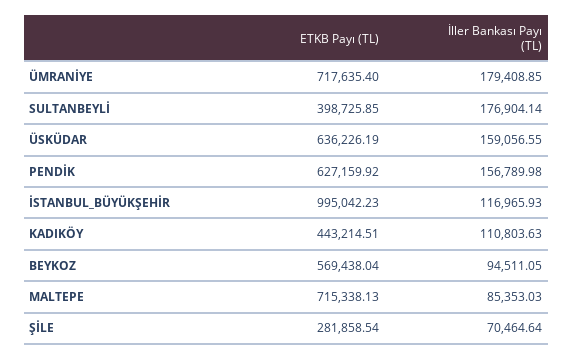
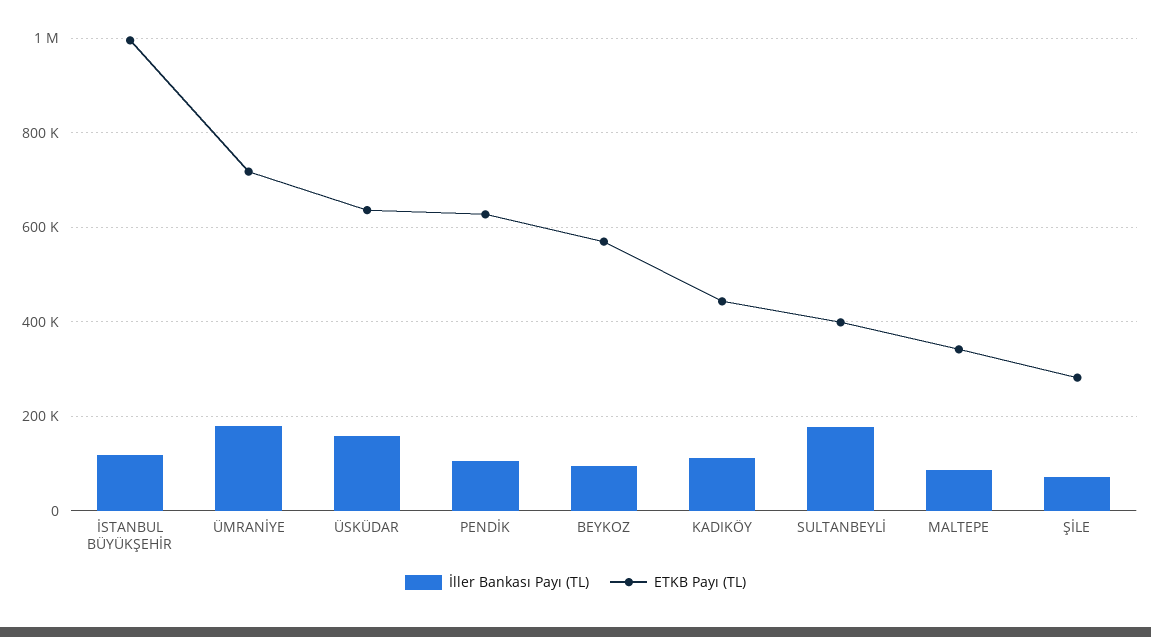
İller Bankası Payı (TL), PENDİK: 156789.98 -> 100000
ETKB Payı (TL), MALTEPE: 715338.13 -> 340000

